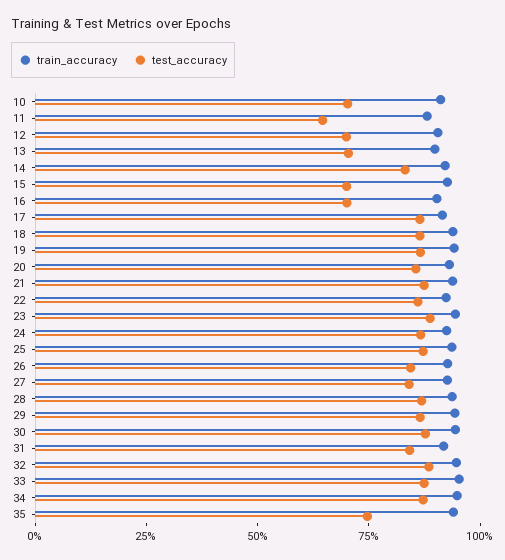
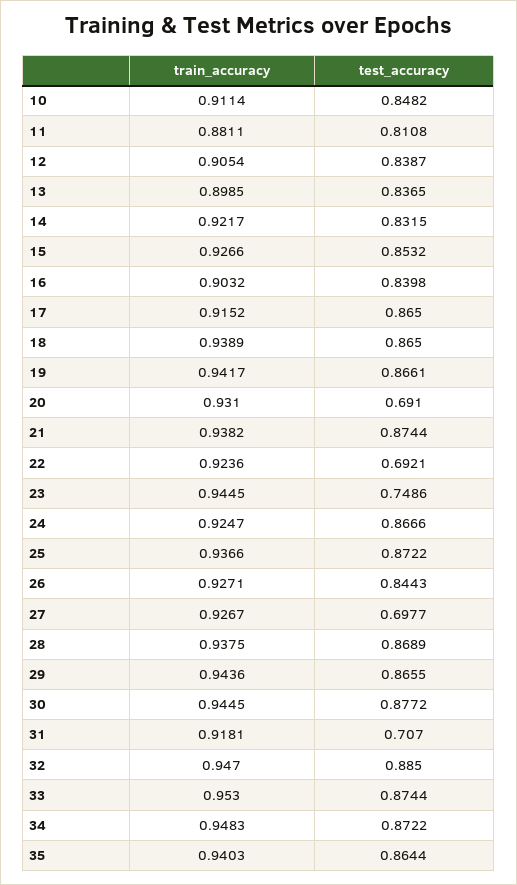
test_accuracy, 10: 0.7 -> 0.8482
test_accuracy, 11: 0.65 -> 0.8108
test_accuracy, 12: 0.7 -> 0.8387
test_accuracy, 13: 0.7 -> 0.8365
test_accuracy, 15: 0.7 -> 0.8532
test_accuracy, 16: 0.7 -> 0.8398
test_accuracy, 20: 0.85 -> 0.691
test_accuracy, 22: 0.85 -> 0.6921
test_accuracy, 23: 0.9 -> 0.7486
test_accuracy, 27: 0.85 -> 0.6977
test_accuracy, 31: 0.85 -> 0.707
test_accuracy, 35: 0.75 -> 0.8644

